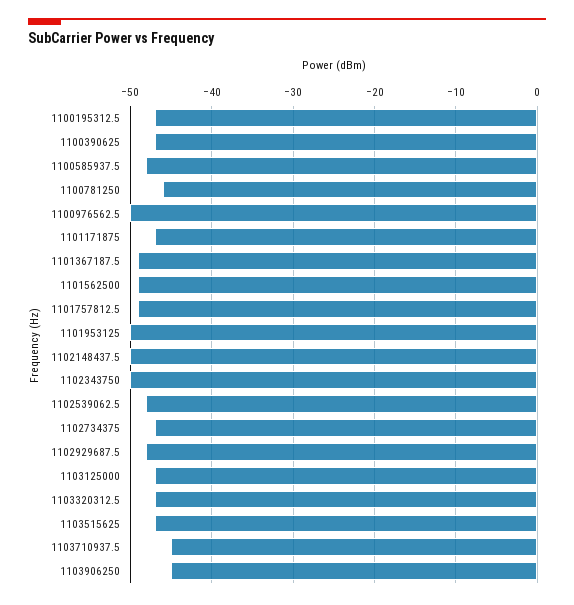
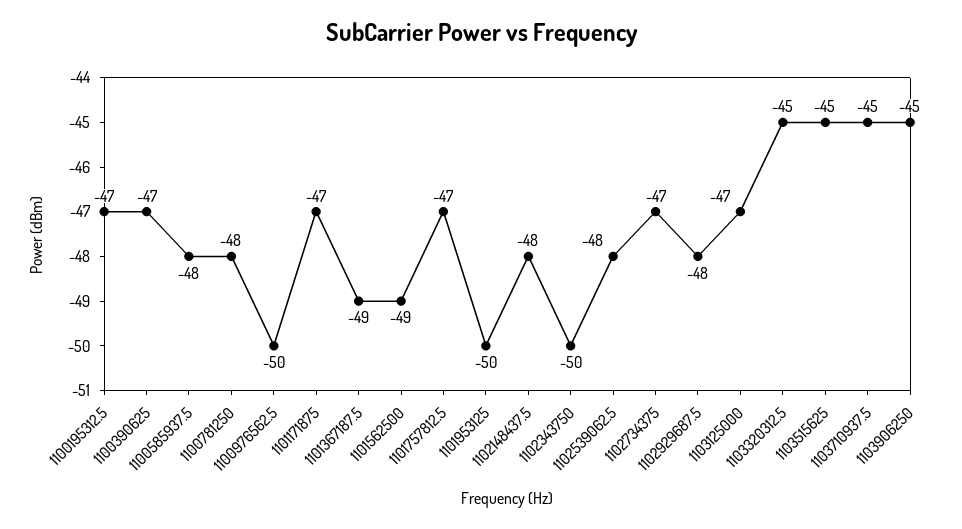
1100781250: -46 -> -48
1101757812.5: -49 -> -47
1102148437.5: -50 -> -48
1103320312.5: -47 -> -45
1103515625: -47 -> -45

